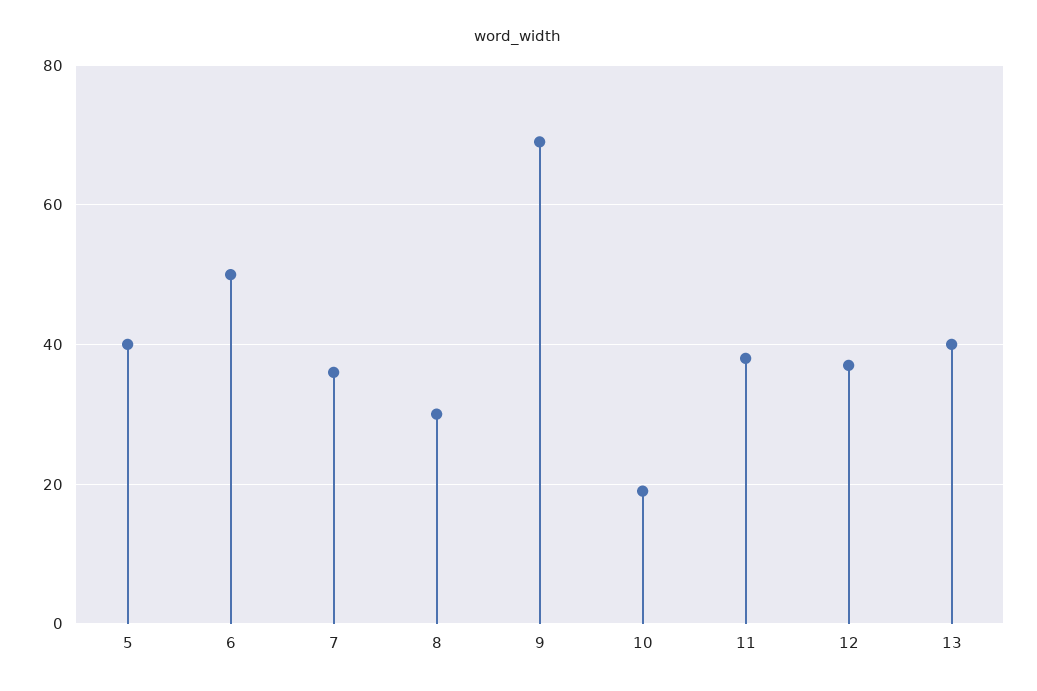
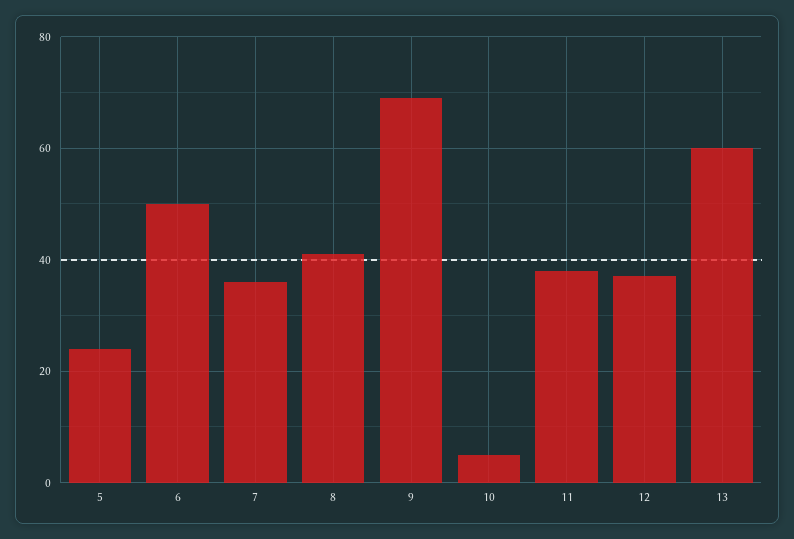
5: 40 -> 25
8: 30 -> 40
10: 20 -> 5
13: 40 -> 60

